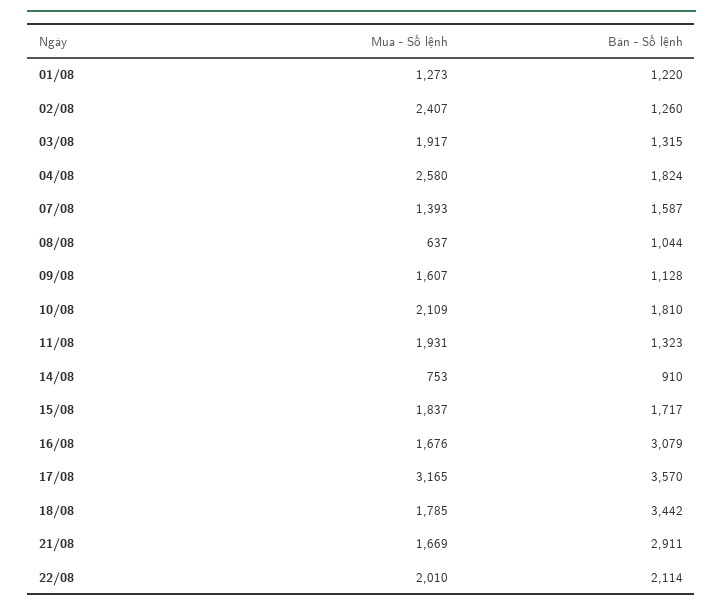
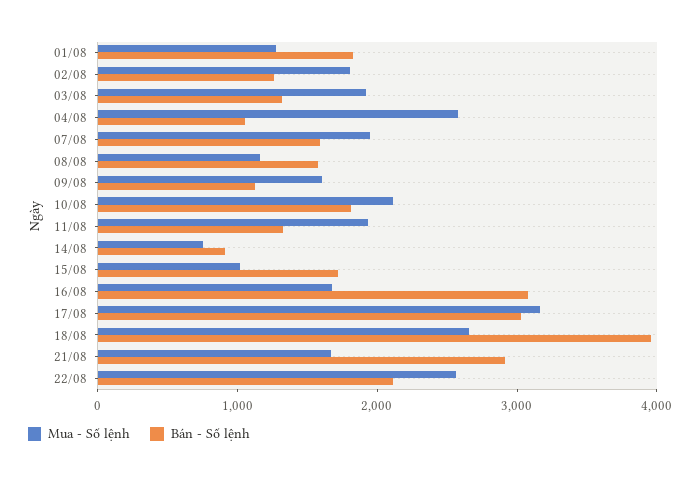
Bán - Số lệnh, 01/08: 1220 -> 1800
Mua - Số lệnh, 02/08: 2407 -> 1800
Bán - Số lệnh, 04/08: 1824 -> 1000
Mua - Số lệnh, 07/08: 1393 -> 2000
Mua - Số lệnh, 08/08: 637 -> 1200
Bán - Số lệnh, 08/08: 1044 -> 1600
Mua - Số lệnh, 15/08: 1837 -> 1000
Bán - Số lệnh, 17/08: 3570 -> 3000
Mua - Số lệnh, 18/08: 1785 -> 2600
Bán - Số lệnh, 18/08: 3442 -> 4000
Mua - Số lệnh, 22/08: 2010 -> 2600

